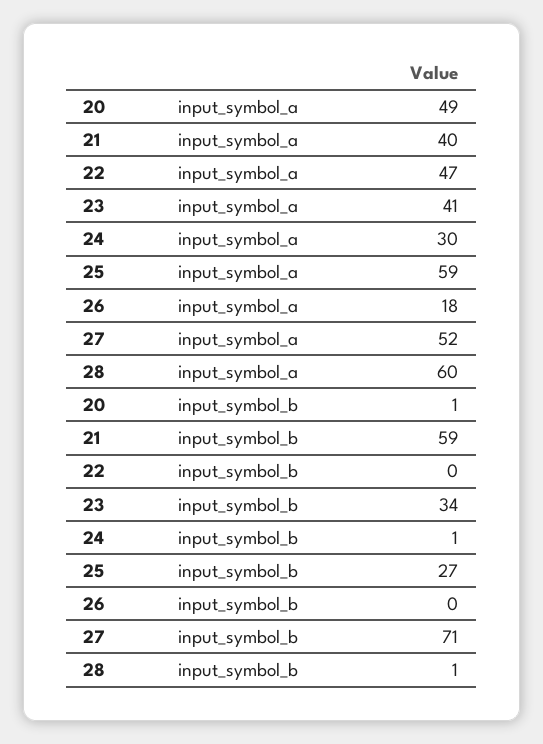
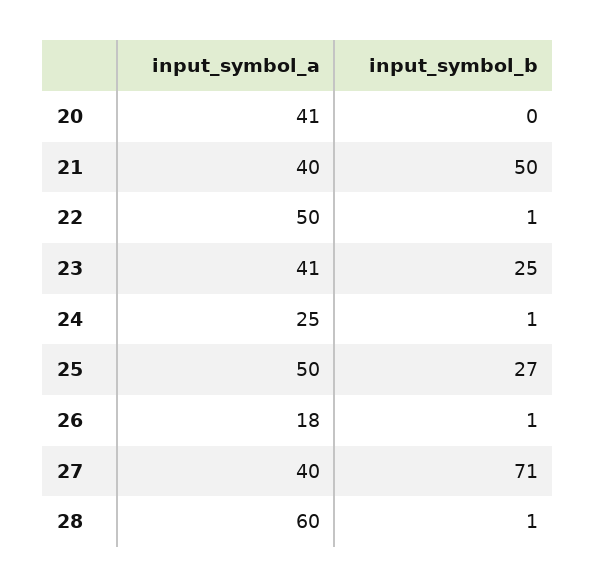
20, input_symbol_a: 49 -> 41
22, input_symbol_a: 47 -> 50
24, input_symbol_a: 30 -> 25
25, input_symbol_a: 59 -> 50
27, input_symbol_a: 52 -> 40
20, input_symbol_b: 1 -> 0
21, input_symbol_b: 59 -> 50
22, input_symbol_b: 0 -> 1
23, input_symbol_b: 34 -> 25
26, input_symbol_b: 0 -> 1

